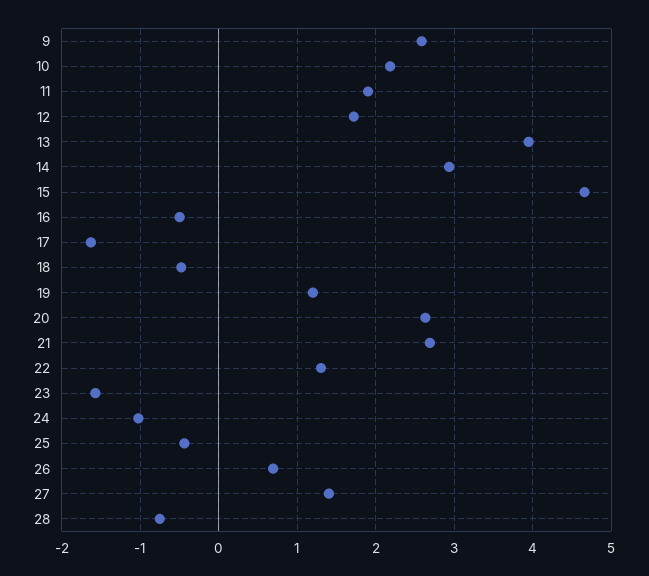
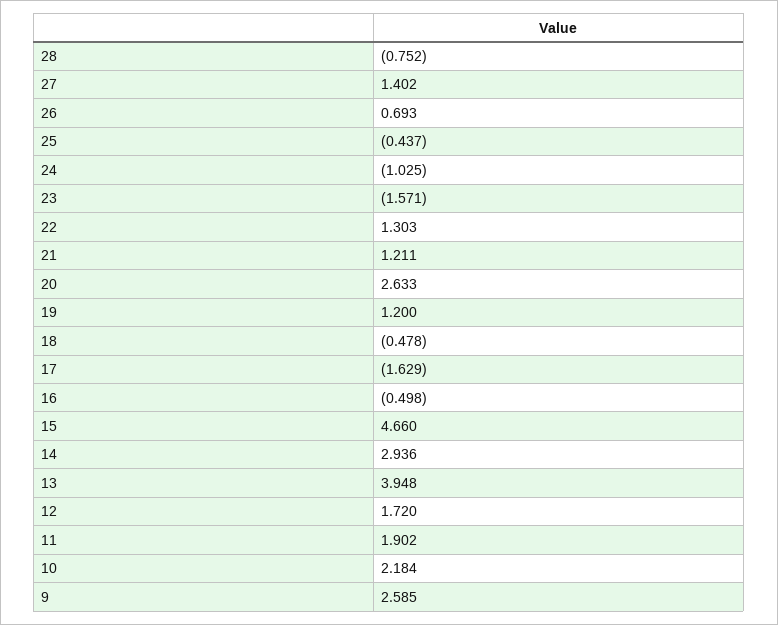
21: 2.7 -> 1.211

